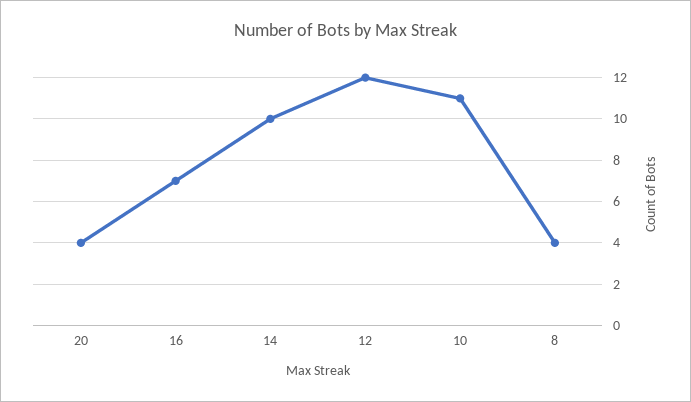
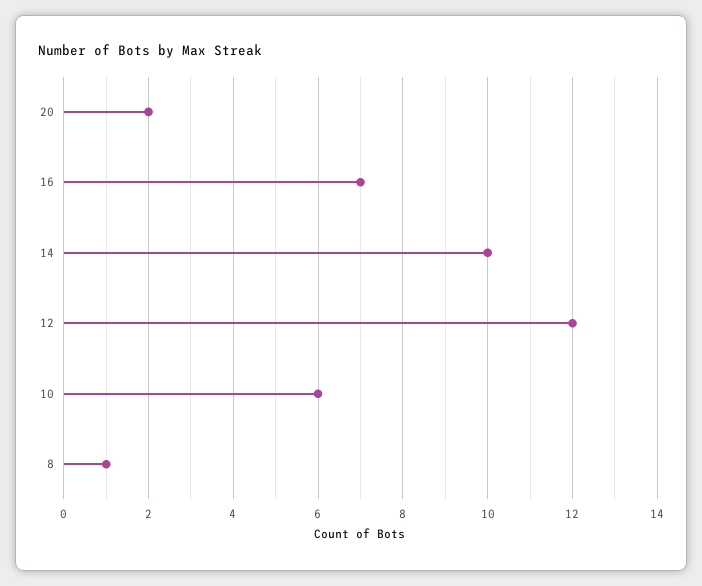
20: 4 -> 2
10: 11 -> 6
8: 4 -> 1

